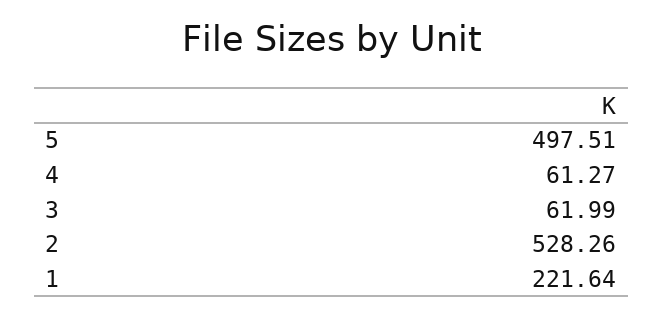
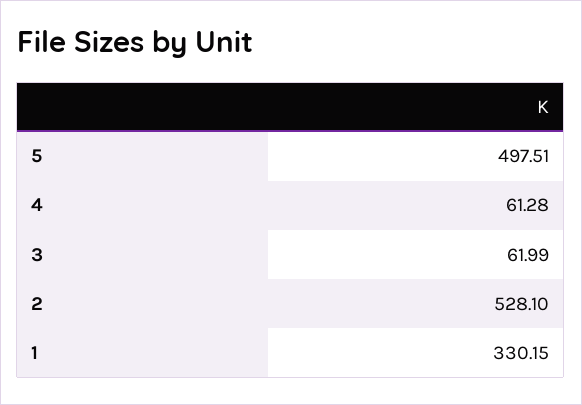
4: 61.27 -> 61.28
2: 528.26 -> 528.1
1: 221.64 -> 330.15

